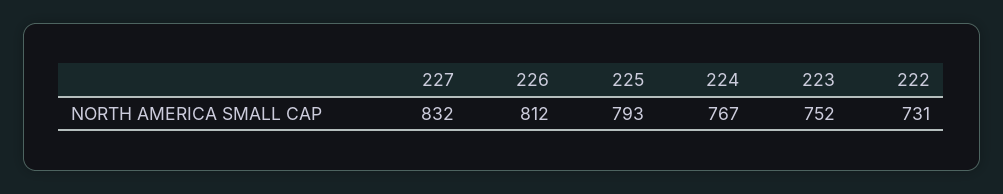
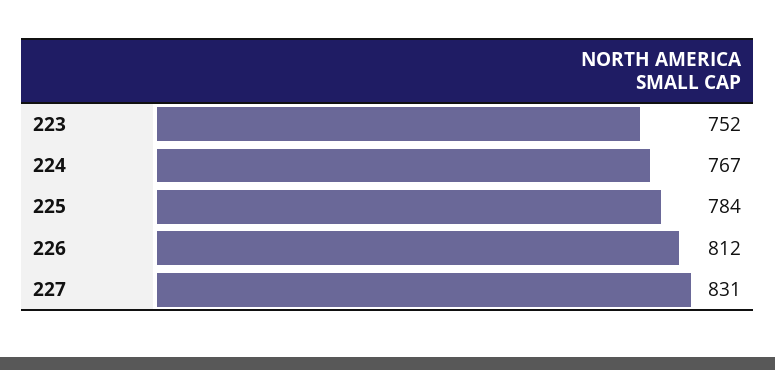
227: 832 -> 831
225: 793 -> 784
222: 731 -> none

